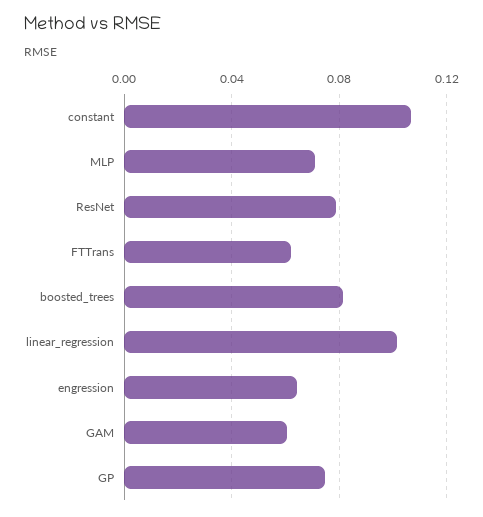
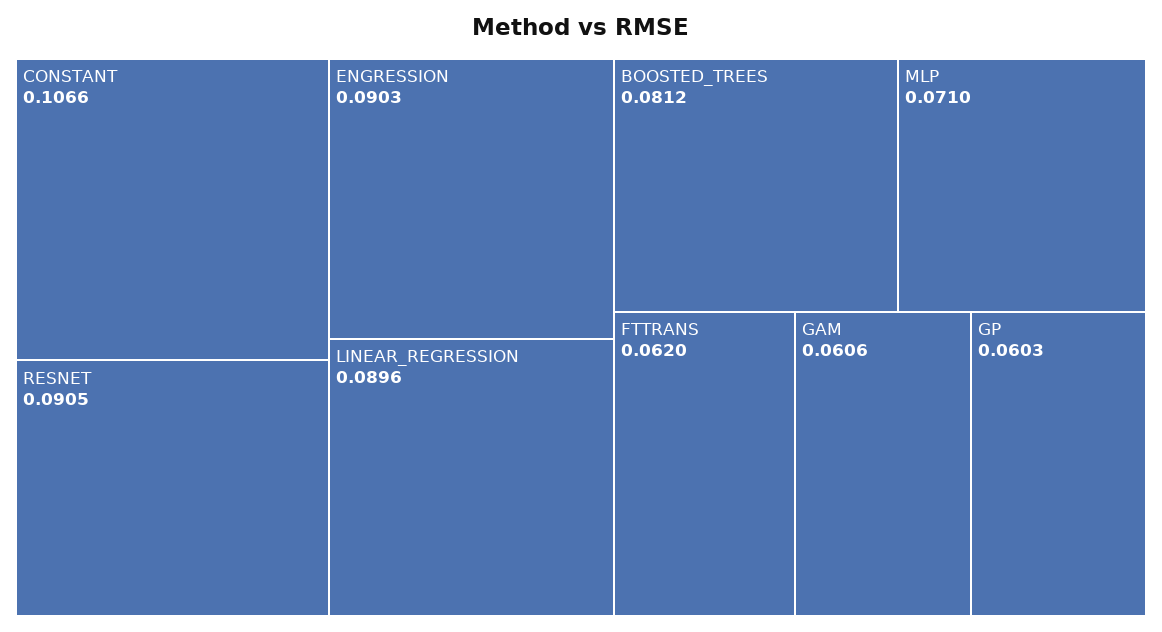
ResNet: 0.08 -> 0.0905
linear_regression: 0.1 -> 0.0896
engression: 0.065 -> 0.0903
GP: 0.075 -> 0.0603

